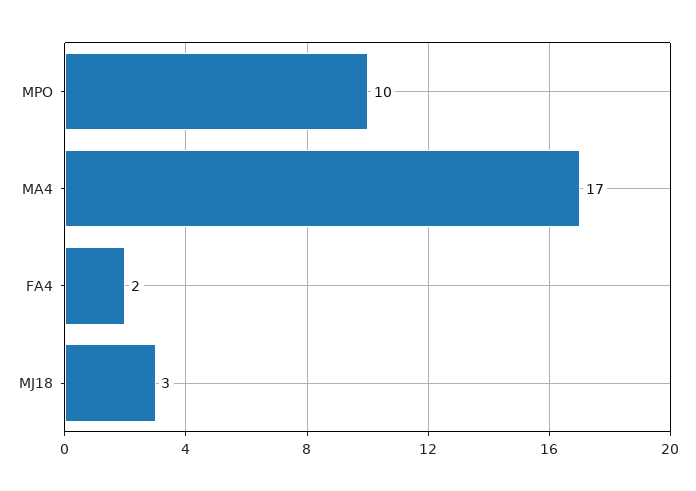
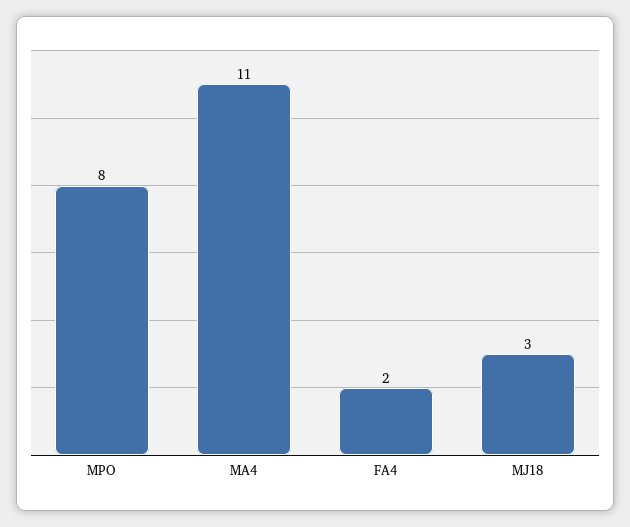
MPO: 10 -> 8
MA4: 17 -> 11

